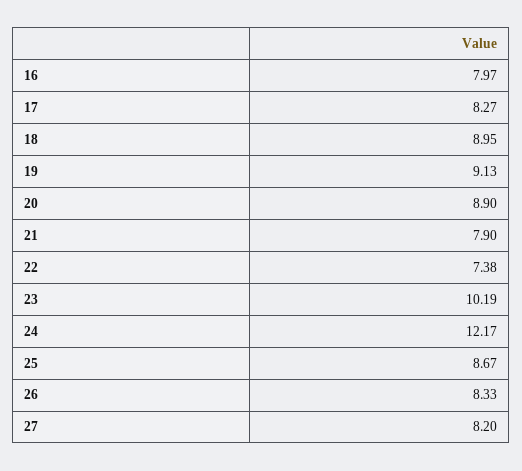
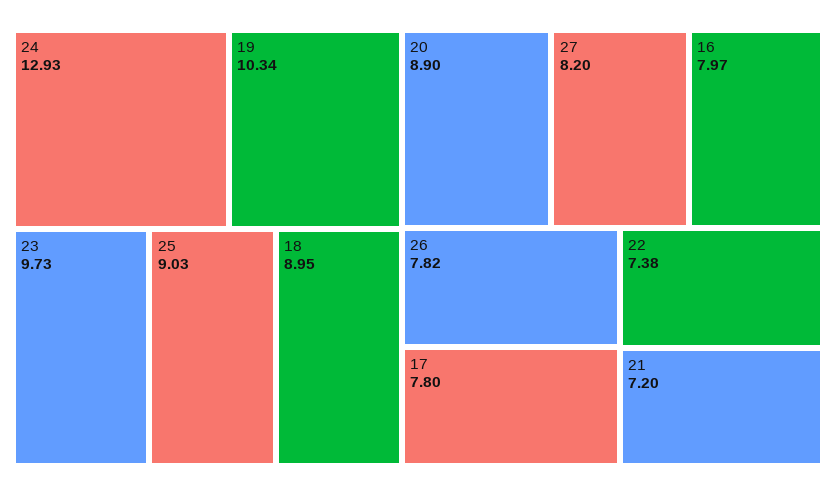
17: 8.27 -> 7.8
19: 9.13 -> 10.34
21: 7.9 -> 7.2
23: 10.19 -> 9.73
24: 12.17 -> 12.93
25: 8.67 -> 9.03
26: 8.33 -> 7.82

